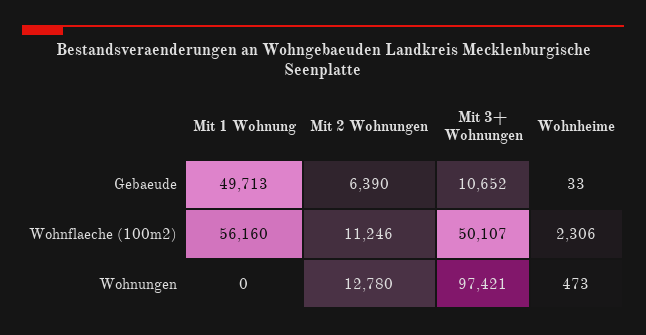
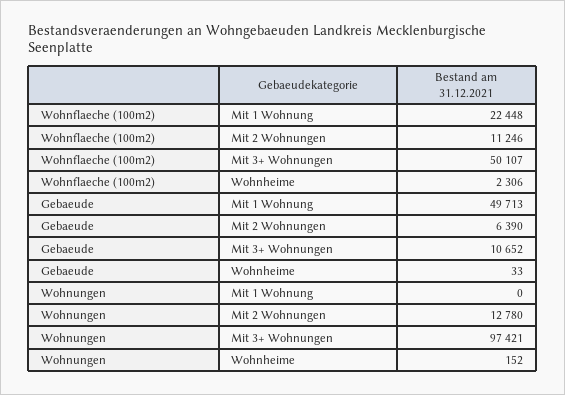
Mit 1 Wohnung, Wohnflaeche (100m2): 56160 -> 22448
Wohnheime, Wohnungen: 473 -> 152

